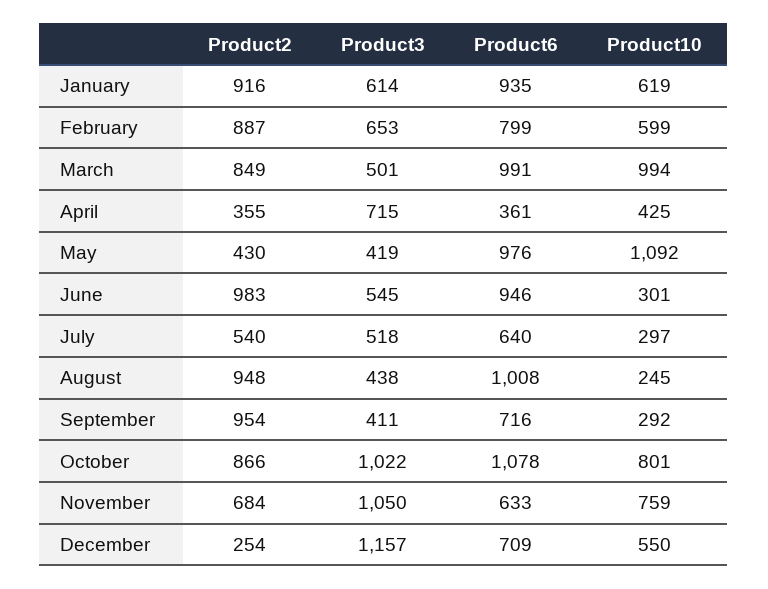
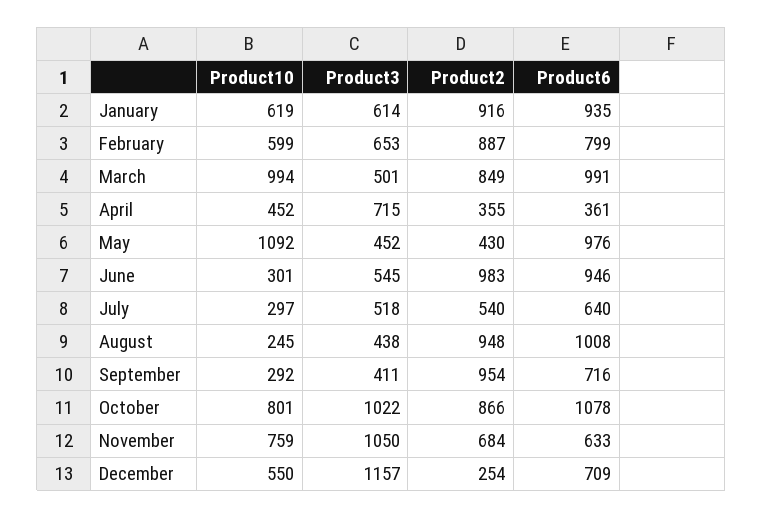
Product10, April: 425 -> 452
Product3, May: 419 -> 452

